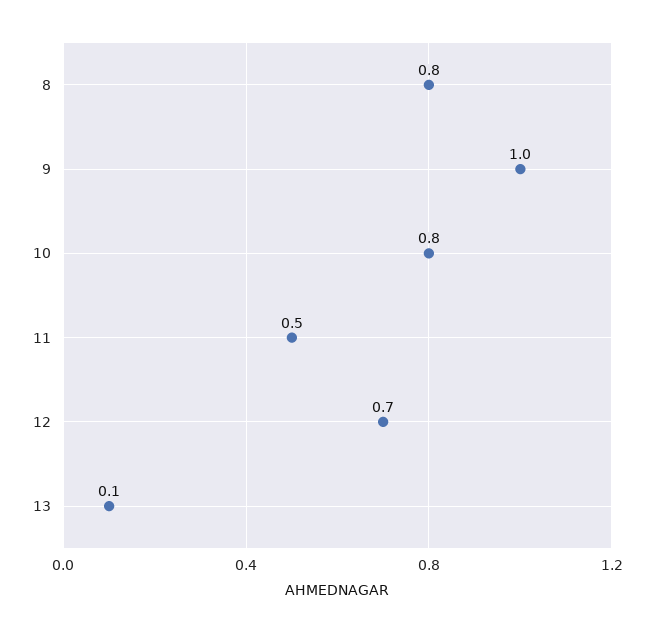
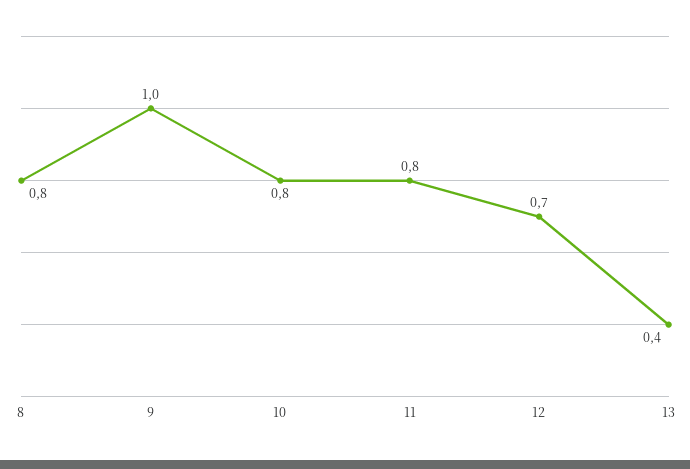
11: 0.5 -> 0.8
13: 0.1 -> 0.4

